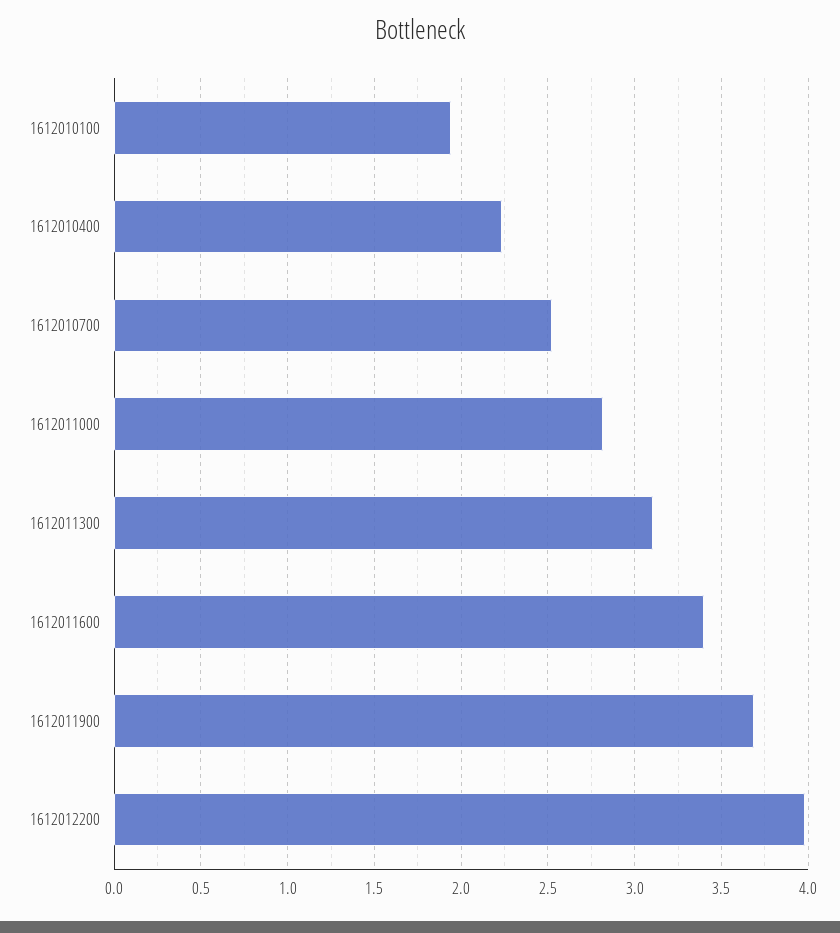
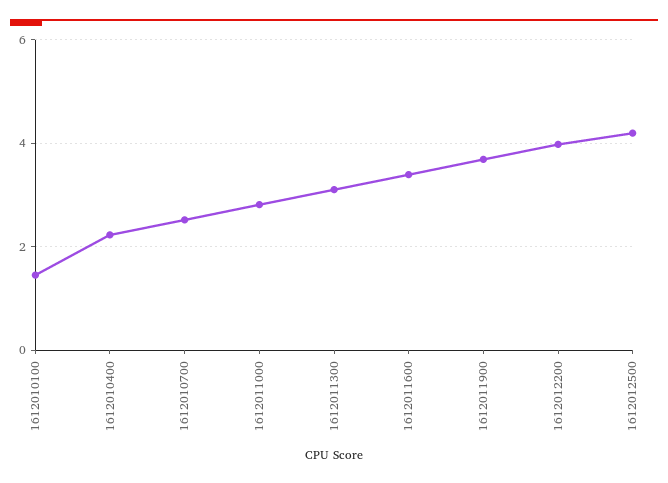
1612010100: 1.95 -> 1.4
1612012500: none -> 4.2

